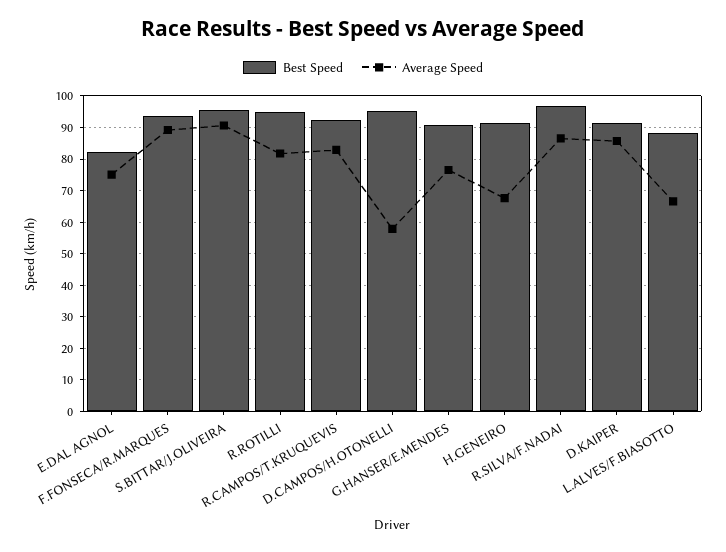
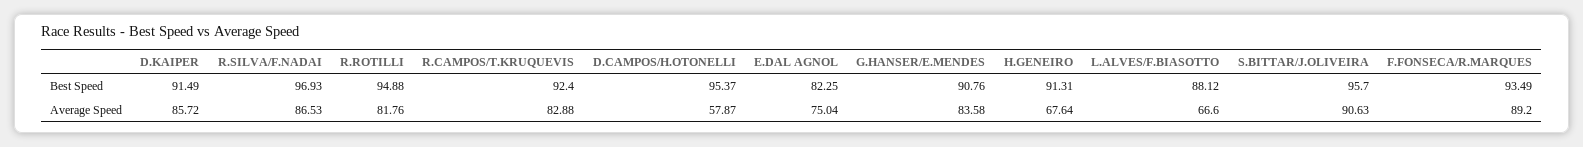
Average Speed, G.HANSER/E.MENDES: 76 -> 83.58

